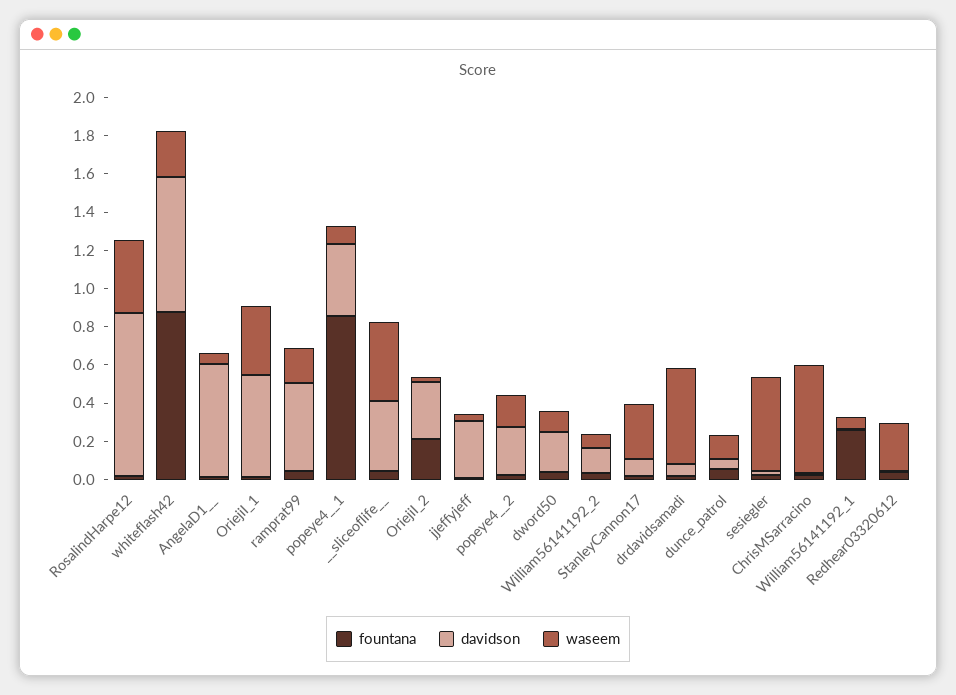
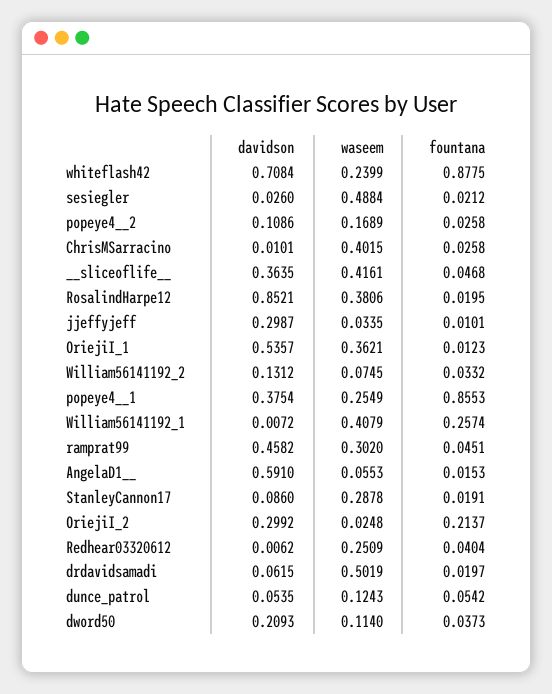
waseem, ramprat99: 0.2 -> 0.302
waseem, popeye4__1: 0.1 -> 0.2549
davidson, popeye4__2: 0.25 -> 0.1086
waseem, ChrisMSarracino: 0.55 -> 0.4015
waseem, William56141192_1: 0.05 -> 0.4079

